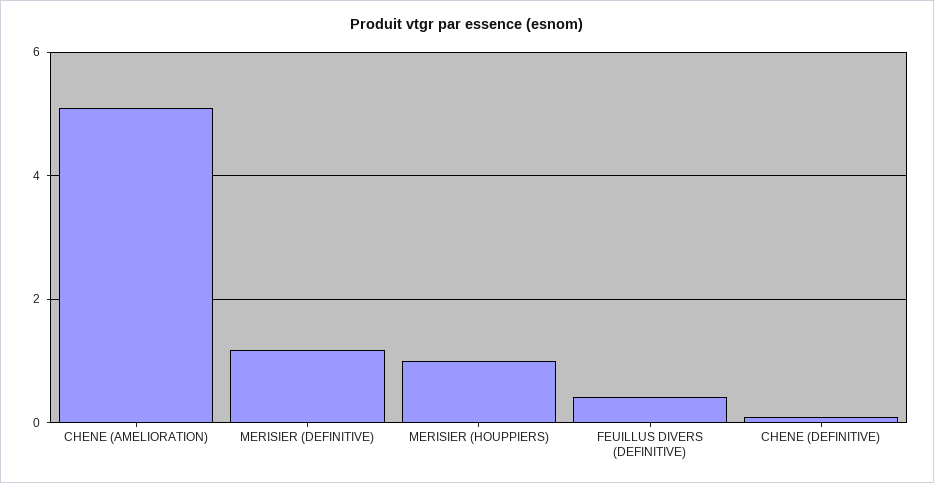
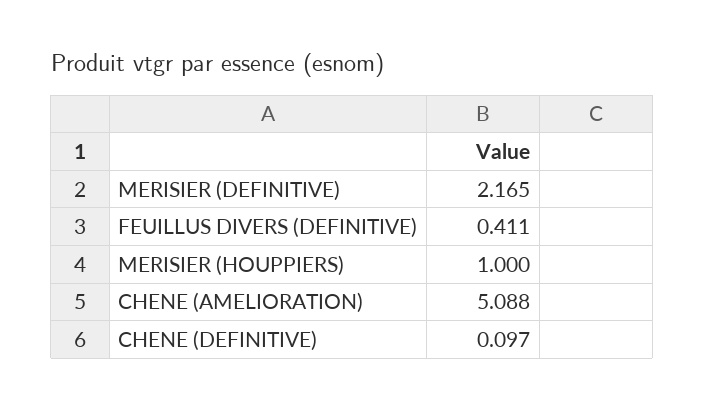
MERISIER (DEFINITIVE): 1.2 -> 2.165

